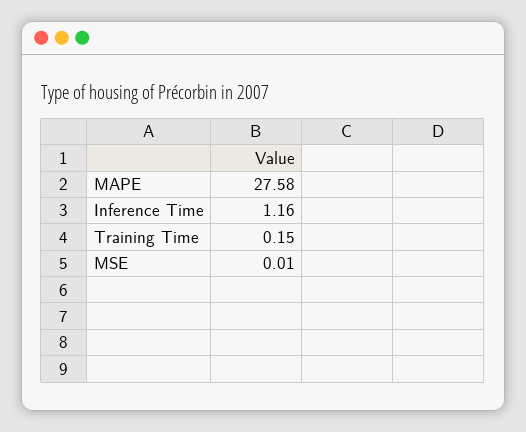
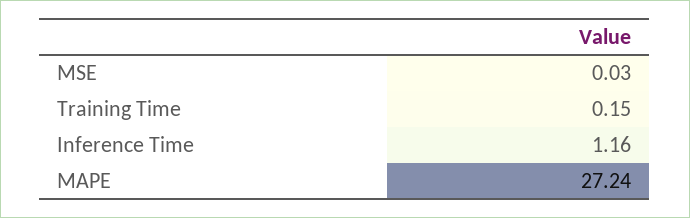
MAPE: 27.58 -> 27.24
MSE: 0.01 -> 0.03

